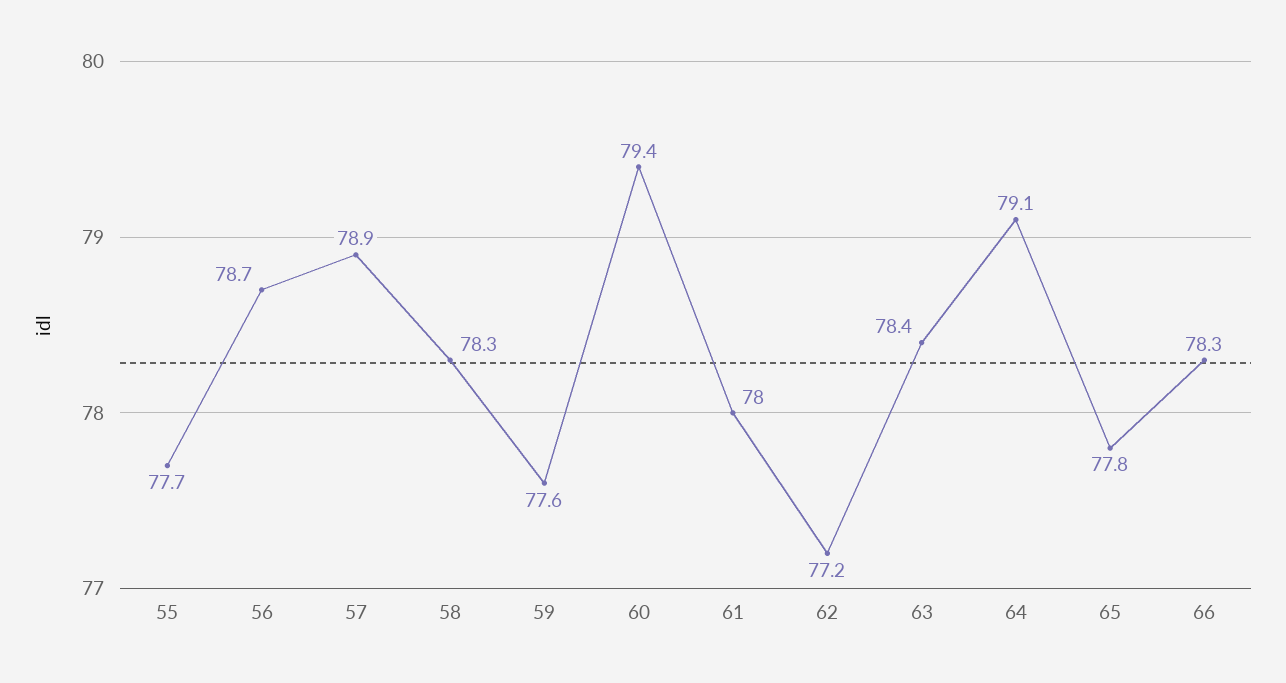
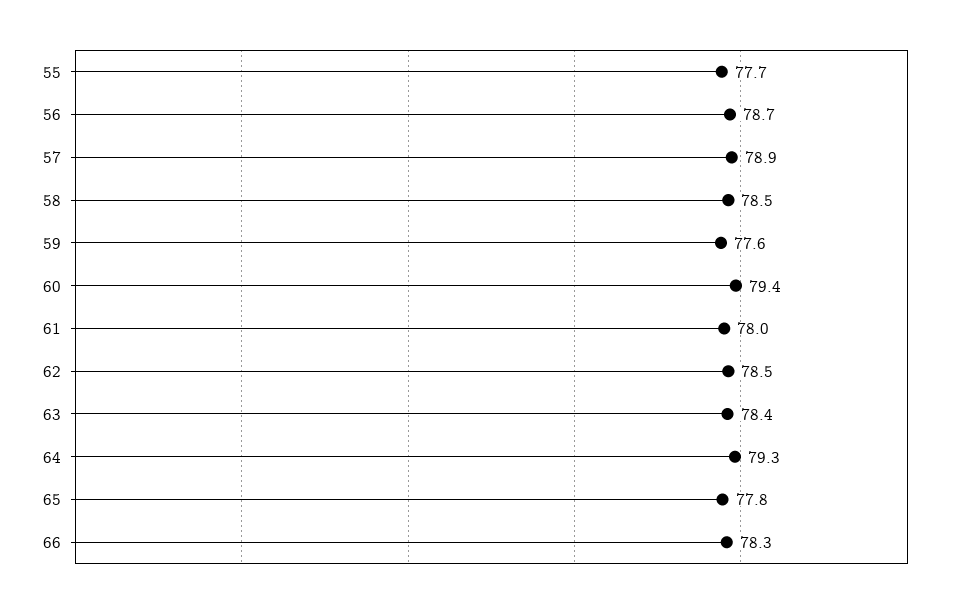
58: 78.3 -> 78.5
62: 77.2 -> 78.5
64: 79.1 -> 79.3

